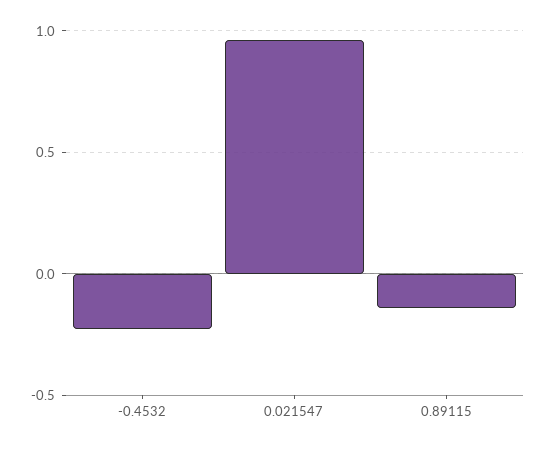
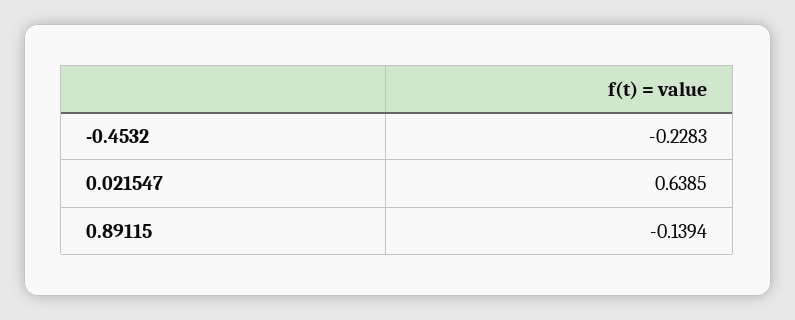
0.021547: 0.95 -> 0.6385

